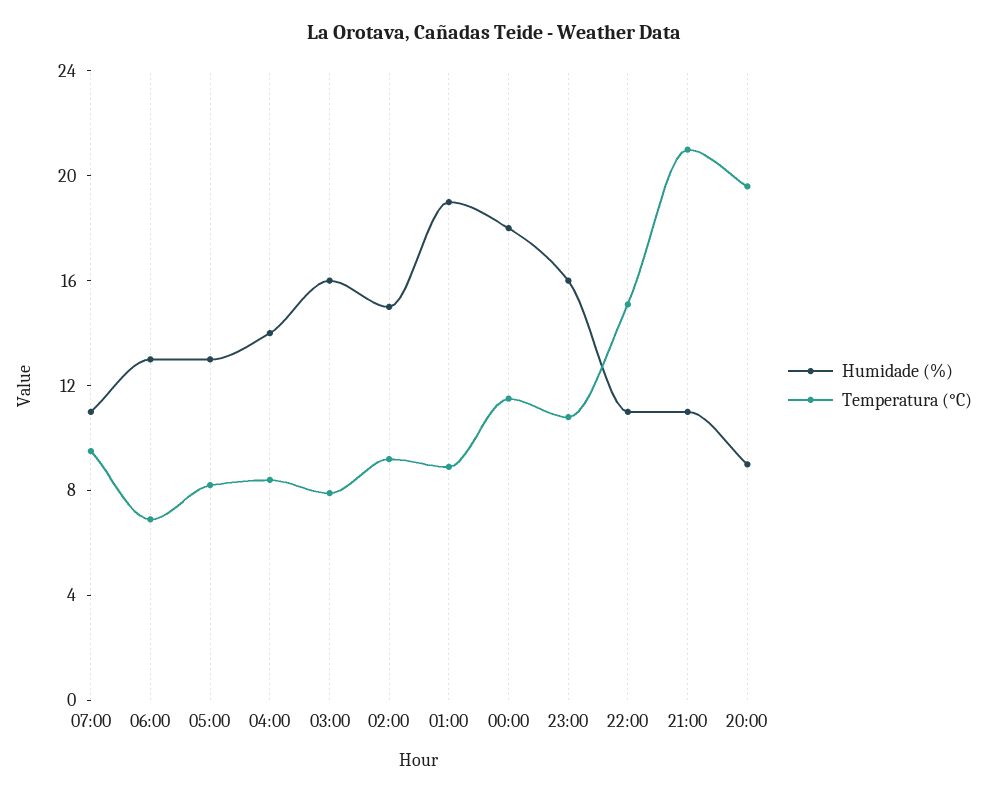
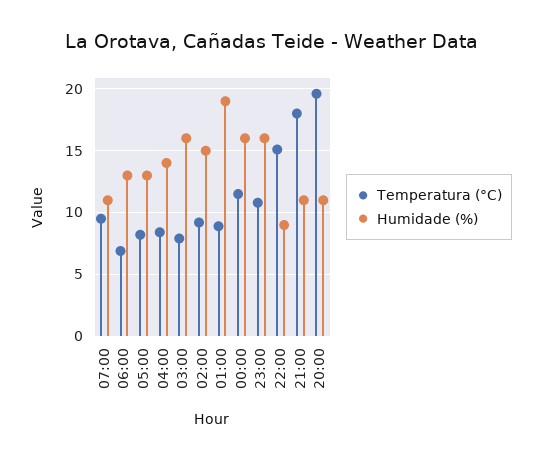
Humidade (%), 00:00: 18 -> 16
Humidade (%), 22:00: 11 -> 9
Temperatura (°C), 21:00: 21 -> 18
Humidade (%), 20:00: 9 -> 11

